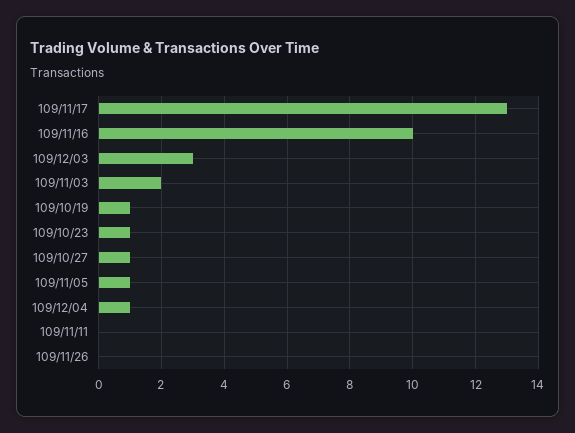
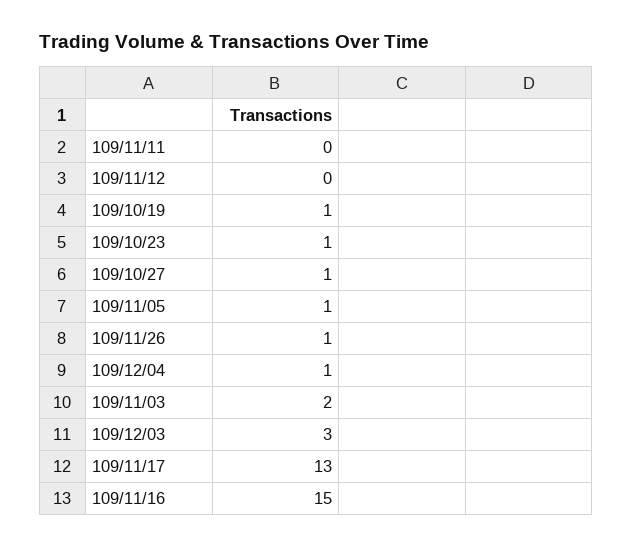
109/11/16: 10 -> 15
109/11/26: 0 -> 1
109/11/12: none -> 0

